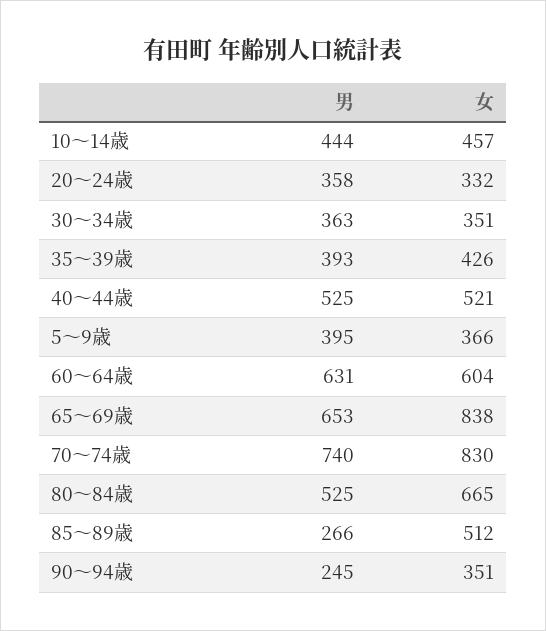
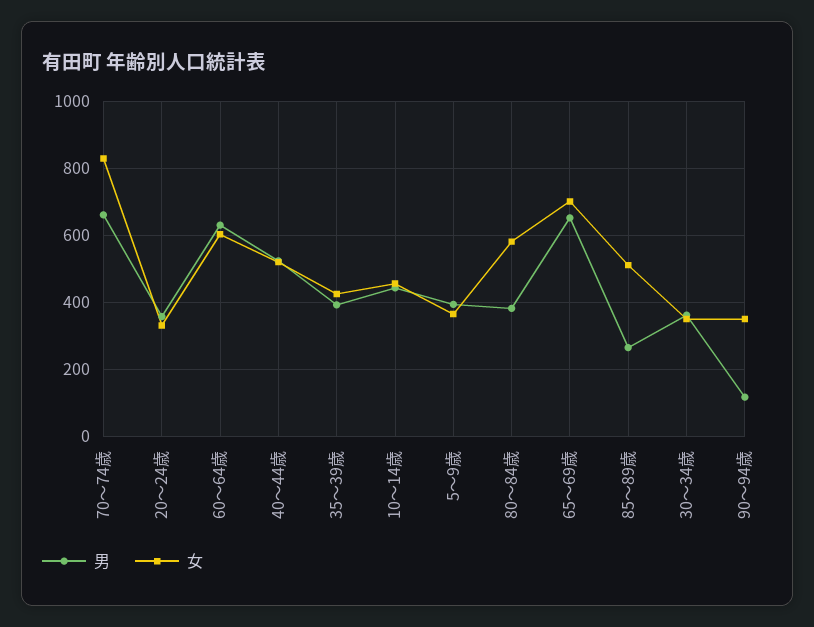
女, 65～69歳: 838 -> 700
男, 70～74歳: 740 -> 660
男, 80～84歳: 525 -> 380
女, 80～84歳: 665 -> 580
男, 90～94歳: 245 -> 120

